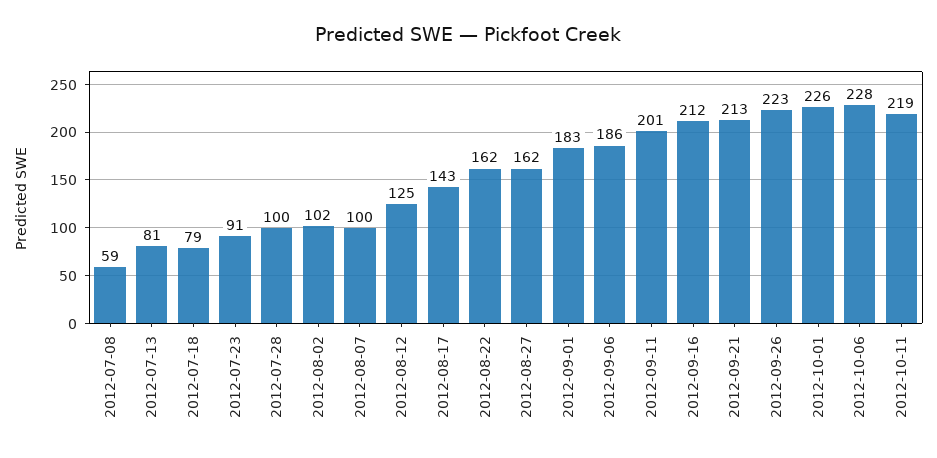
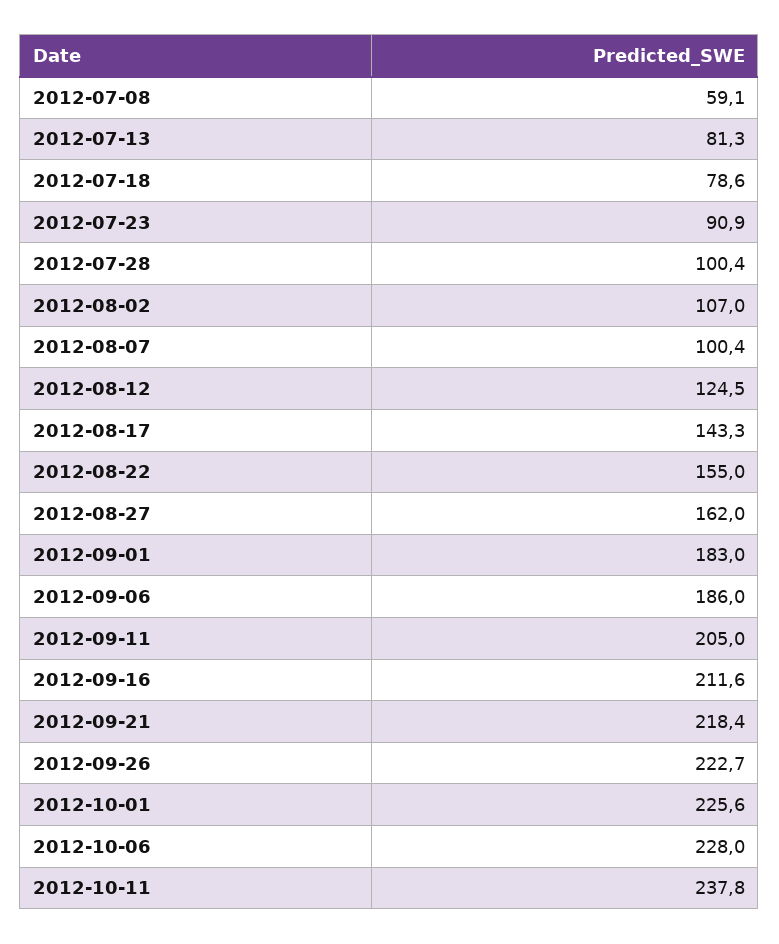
2012-08-02: 102 -> 107
2012-08-22: 162 -> 155
2012-09-11: 201 -> 205
2012-09-21: 213 -> 218.4
2012-10-11: 219 -> 237.8

